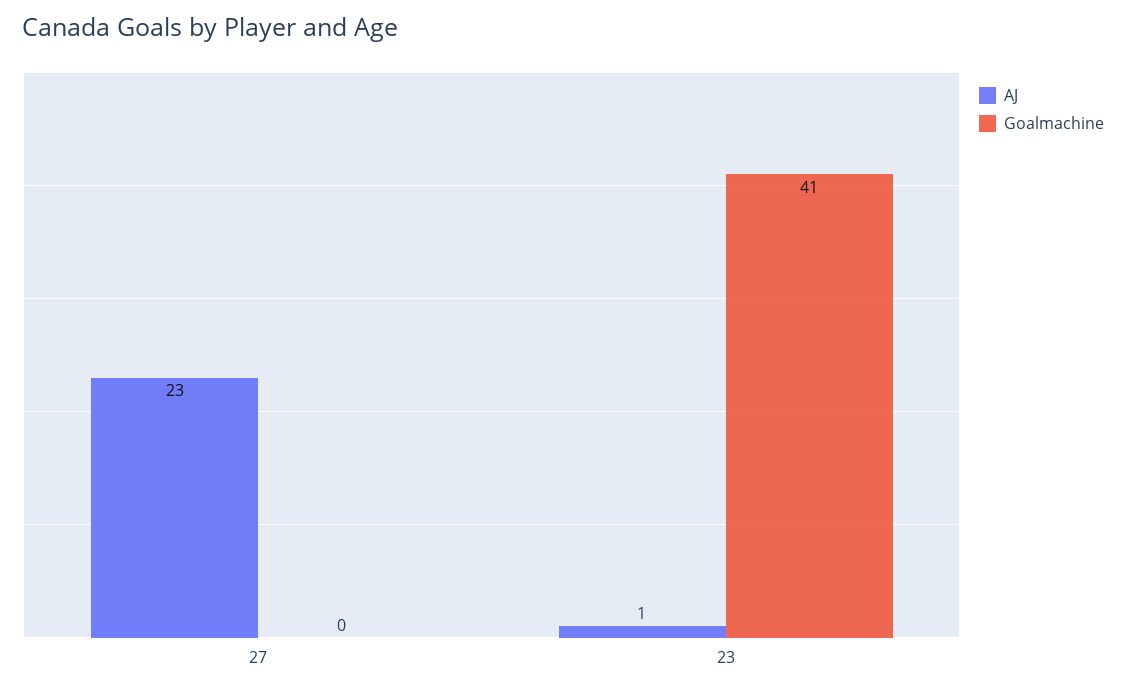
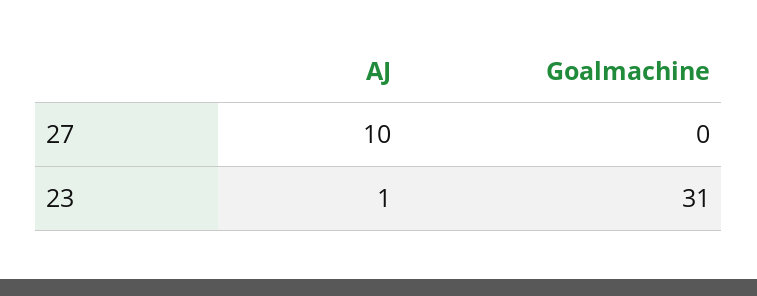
AJ, 27: 23 -> 10
Goalmachine, 23: 41 -> 31

